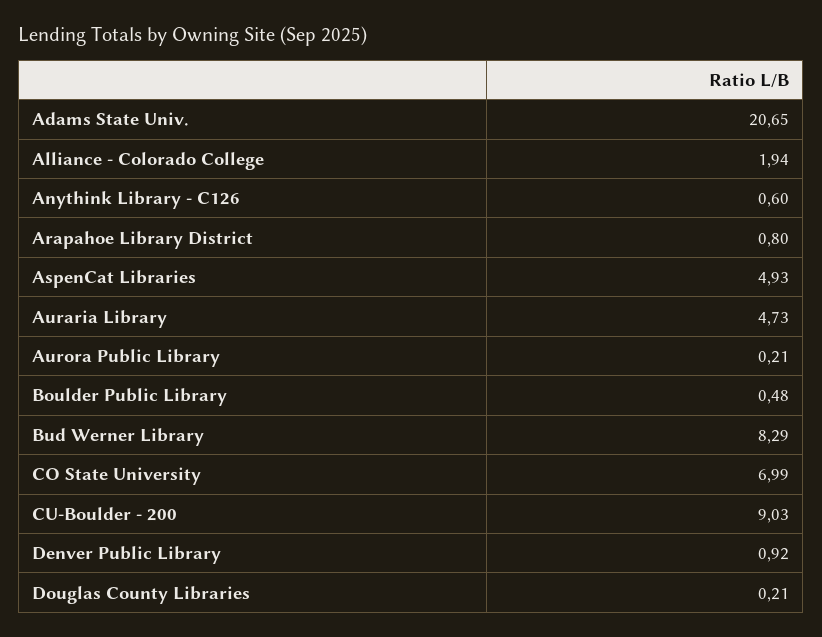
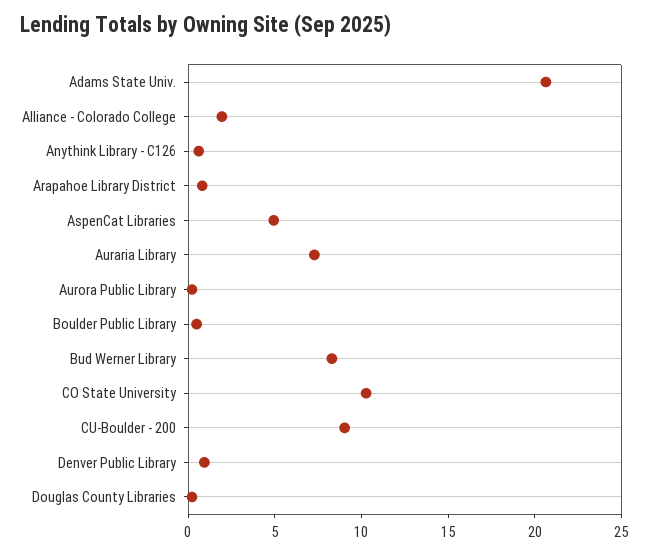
Auraria Library: 4.73 -> 7
CO State University: 6.99 -> 10

